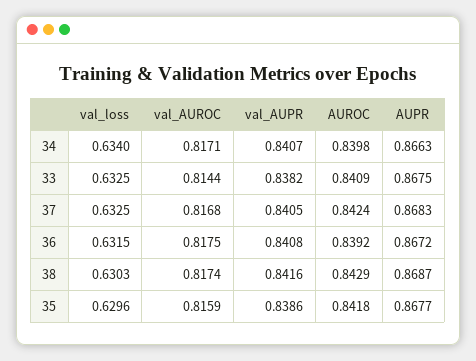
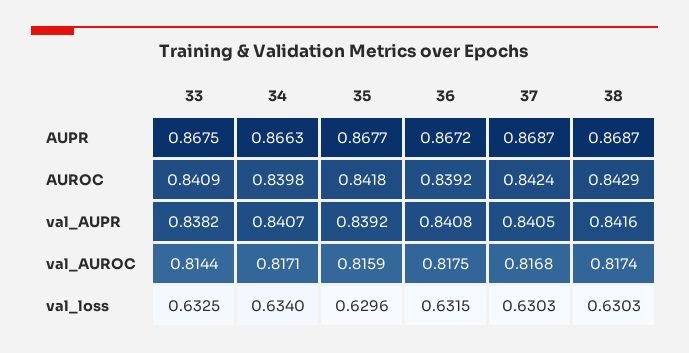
val_loss, 37: 0.6325 -> 0.6303
AUPR, 37: 0.8683 -> 0.8687
val_AUPR, 35: 0.8386 -> 0.8392

